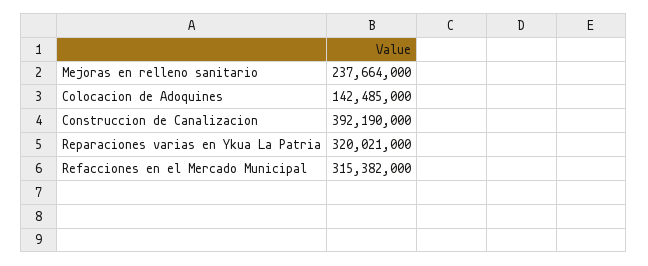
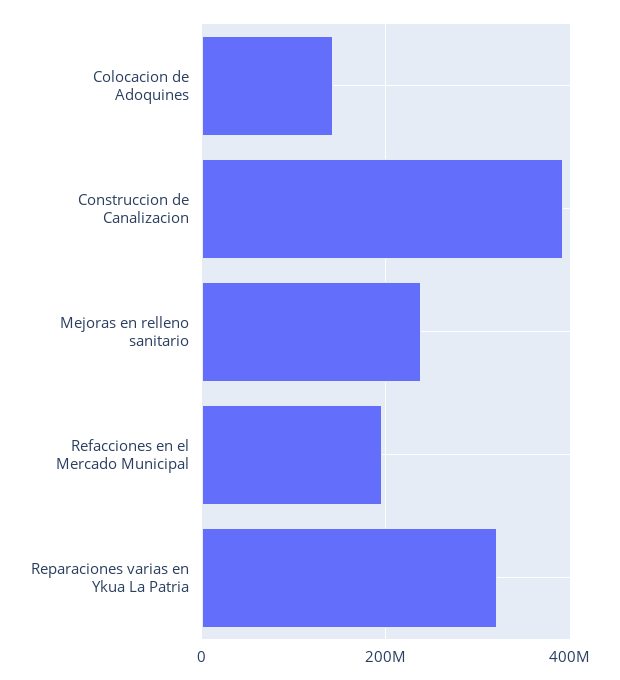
Refacciones en el Mercado Municipal: 315382000 -> 200000000

